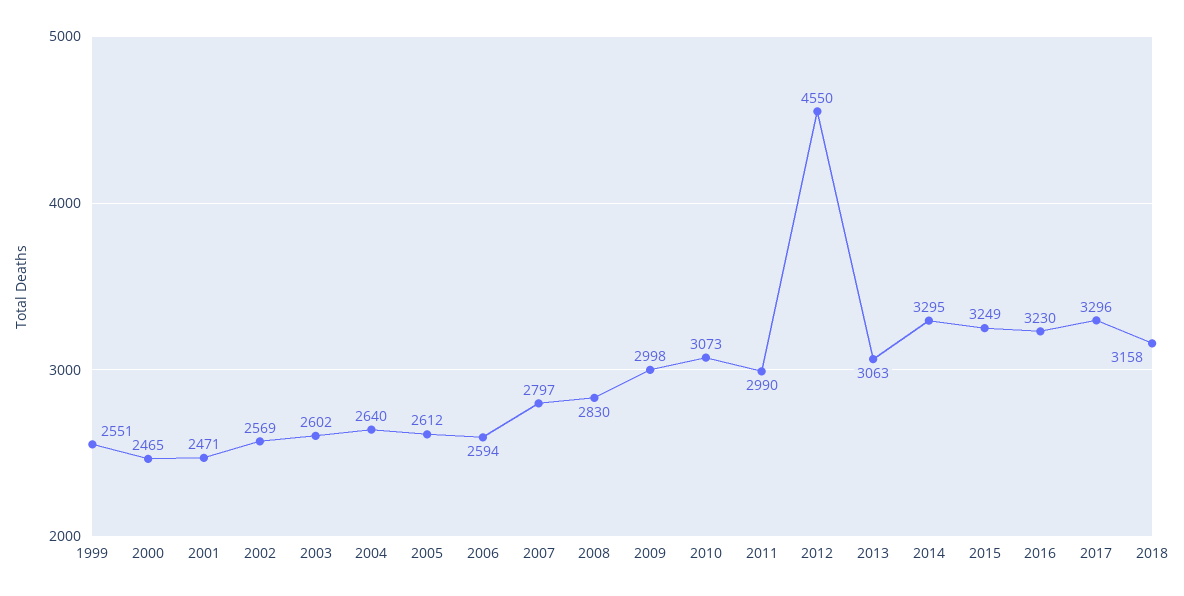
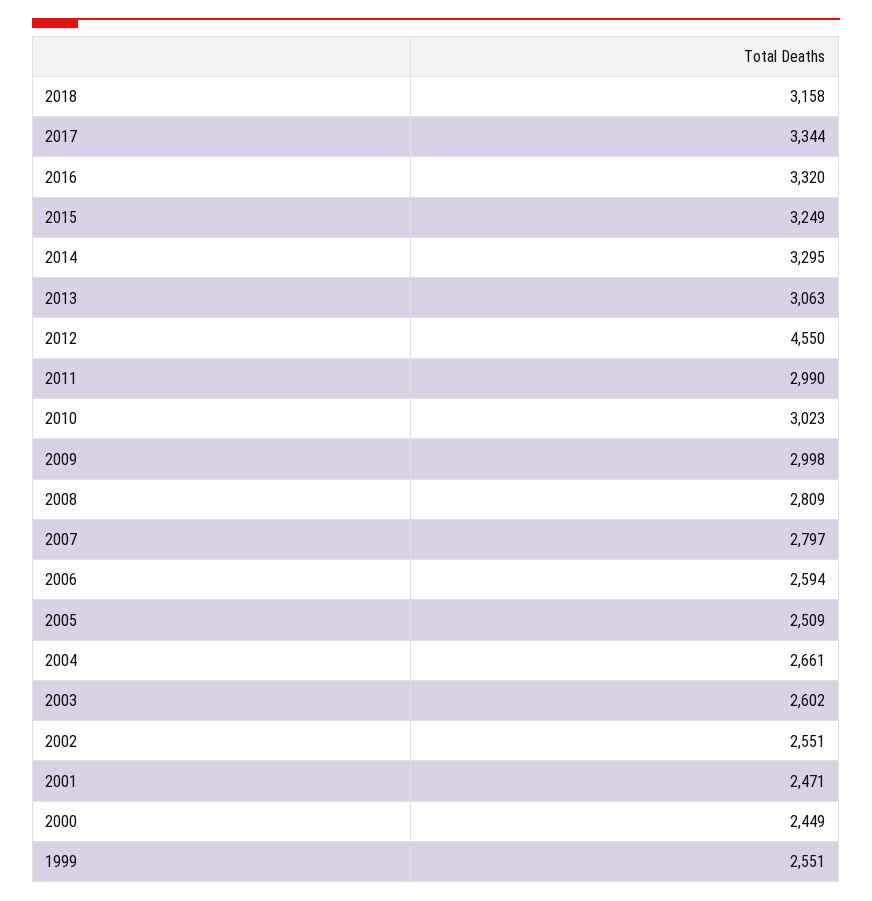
2000: 2465 -> 2449
2002: 2569 -> 2551
2004: 2640 -> 2661
2005: 2612 -> 2509
2008: 2830 -> 2809
2010: 3073 -> 3023
2016: 3230 -> 3320
2017: 3296 -> 3344

